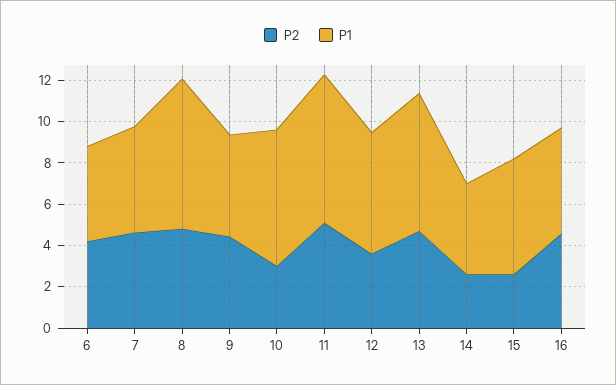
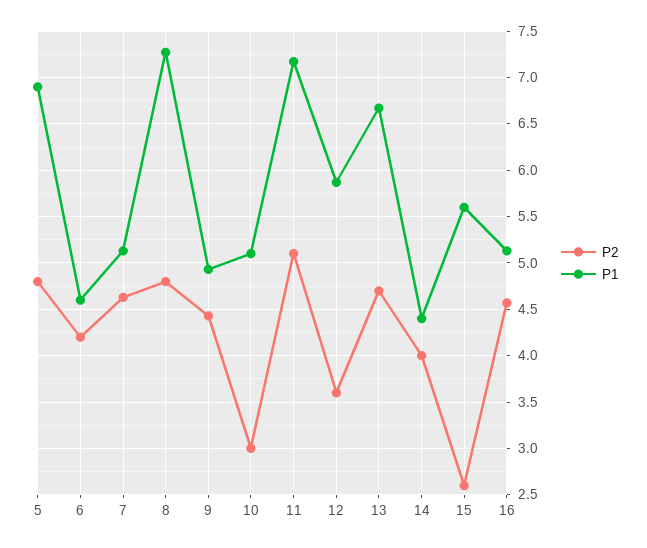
P1, 10: 6.5 -> 5.1
P2, 14: 2.5 -> 4
P2, 5: none -> 4.8
P1, 5: none -> 6.9

